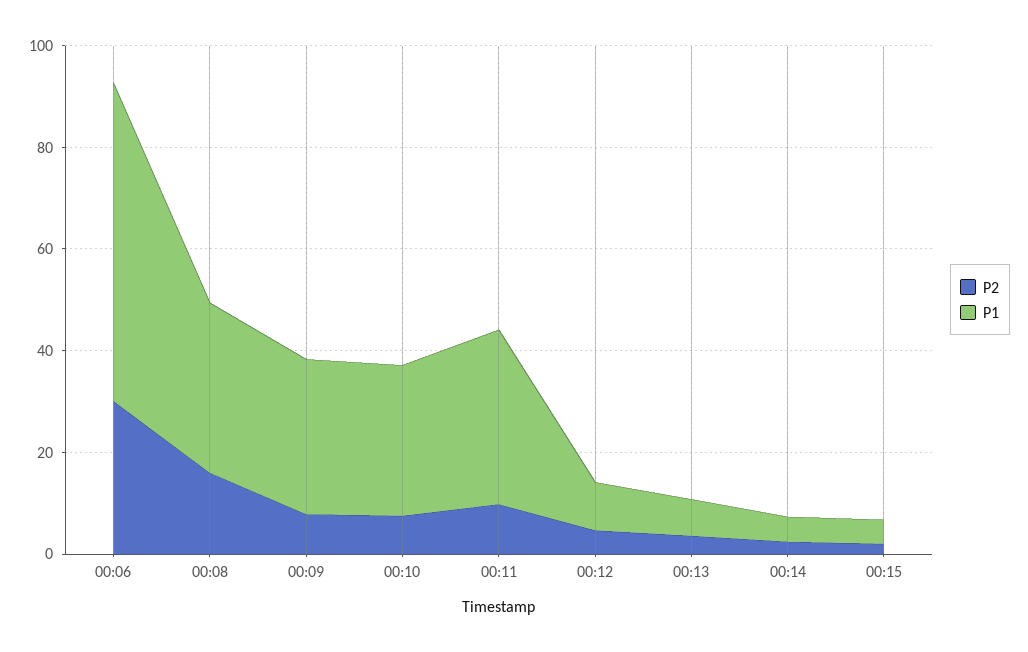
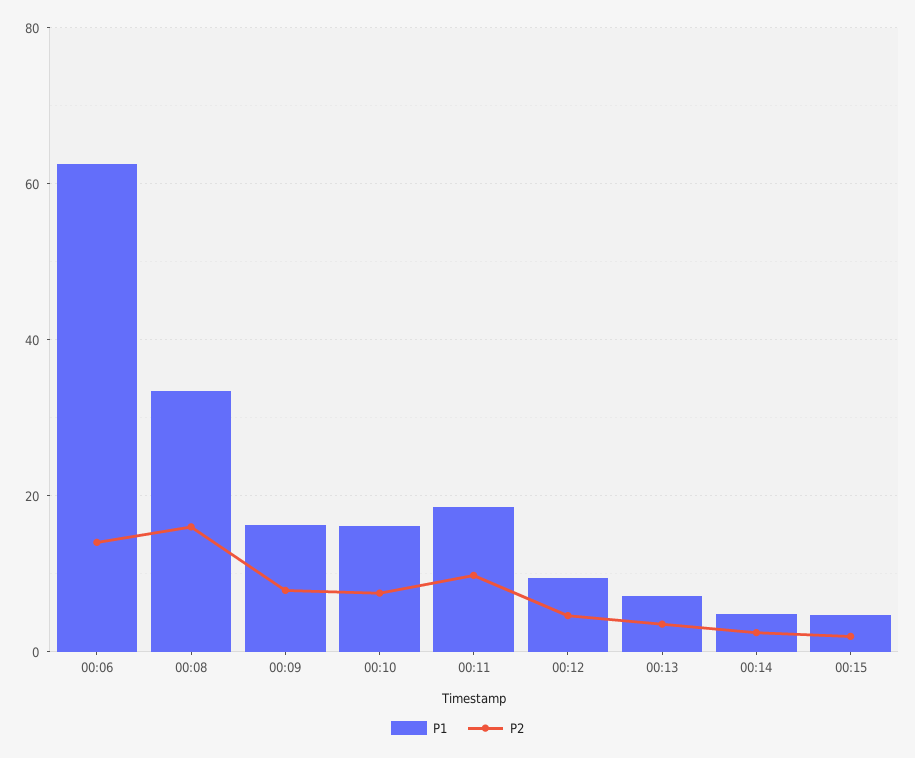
P2, 00:06: 30 -> 14
P1, 00:09: 30 -> 16
P1, 00:10: 30 -> 16
P1, 00:11: 35 -> 18

